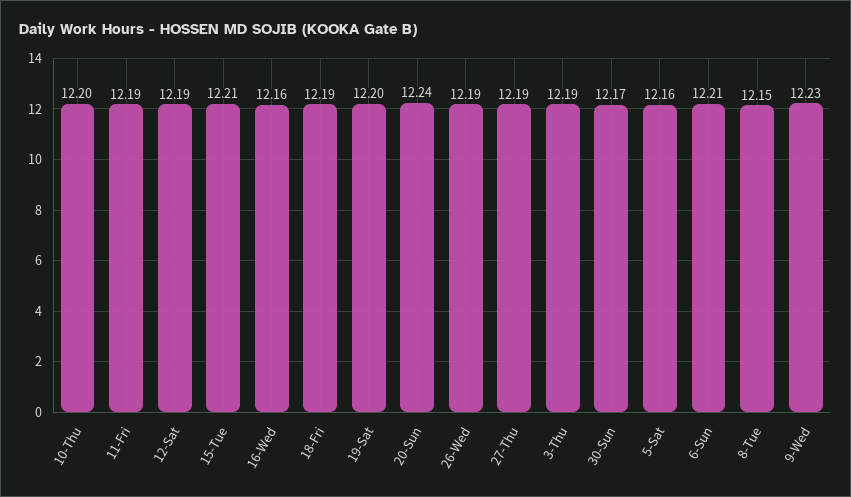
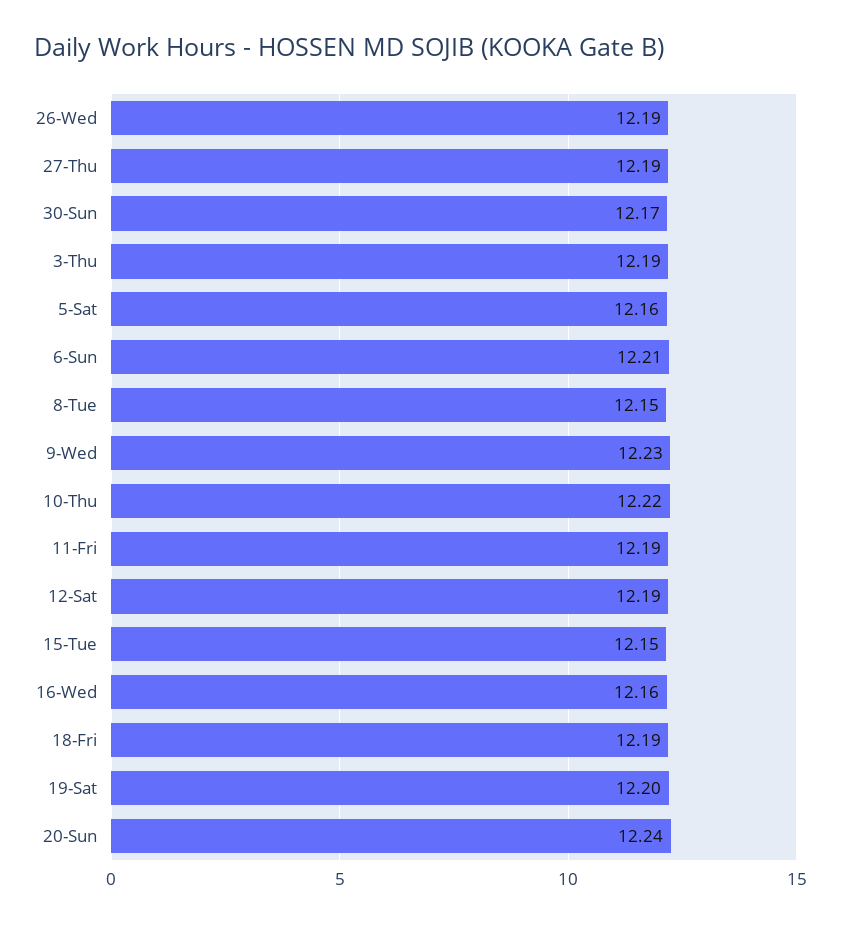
10-Thu: 12.2 -> 12.22
15-Tue: 12.21 -> 12.15

